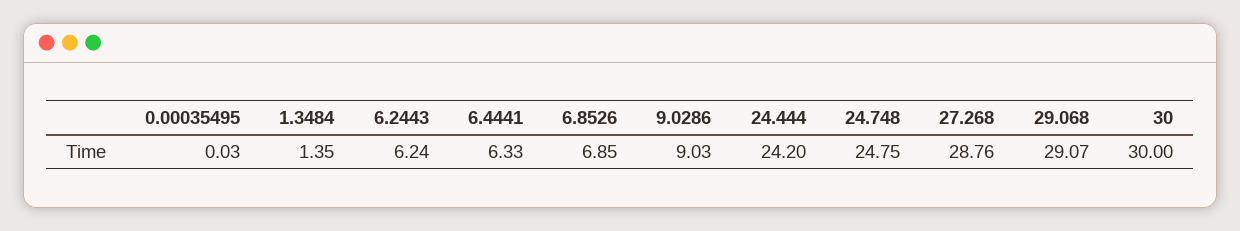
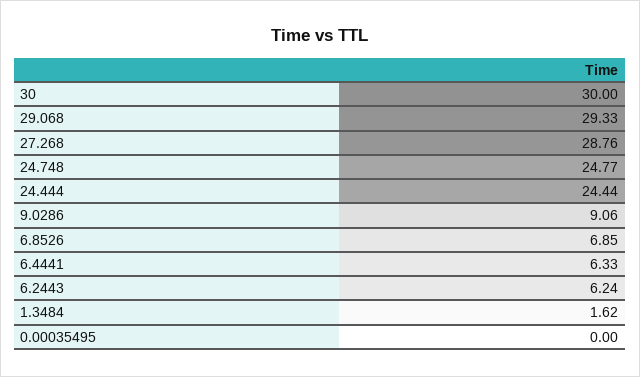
0.00035495: 0.03 -> 0
1.3484: 1.35 -> 1.62
9.0286: 9.03 -> 9.06
24.444: 24.2 -> 24.44
24.748: 24.75 -> 24.77
29.068: 29.07 -> 29.33

